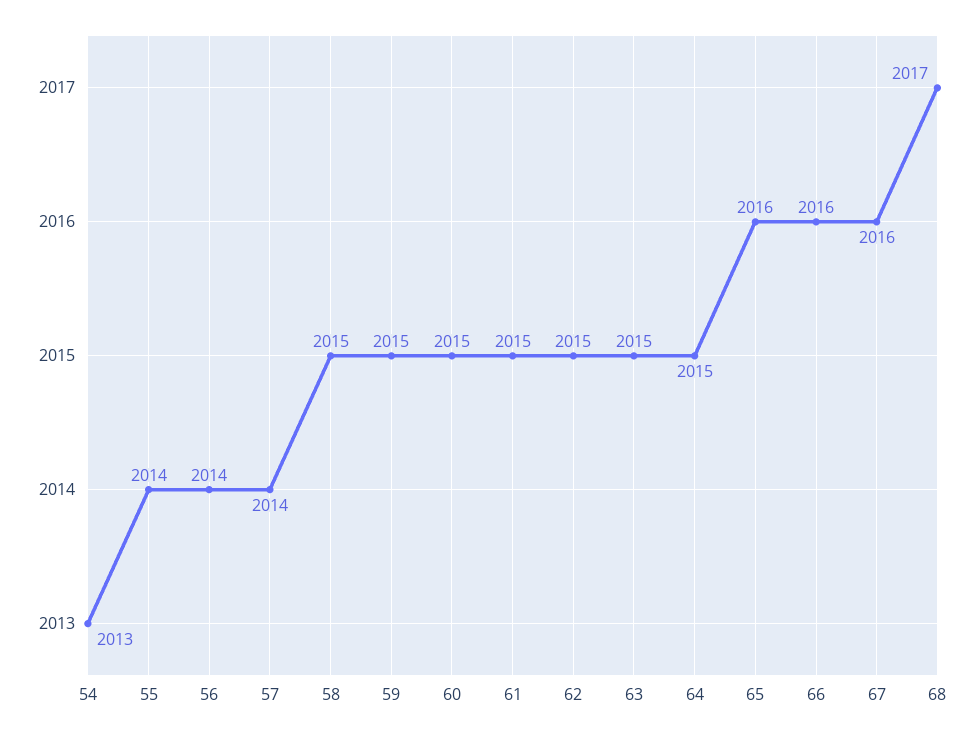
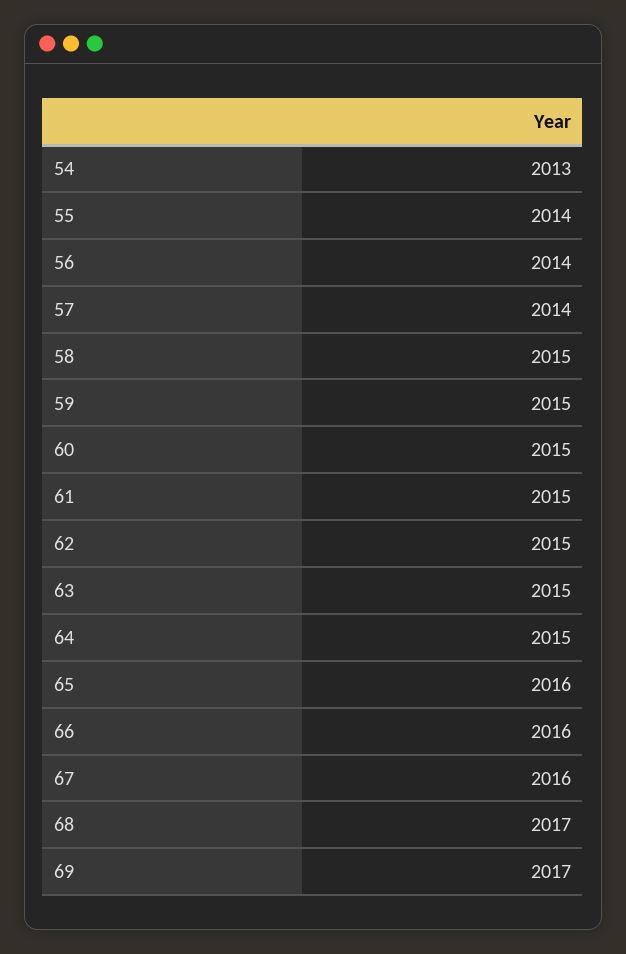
69: none -> 2017

